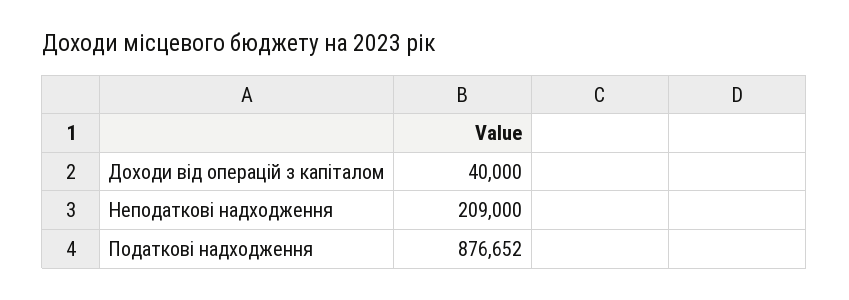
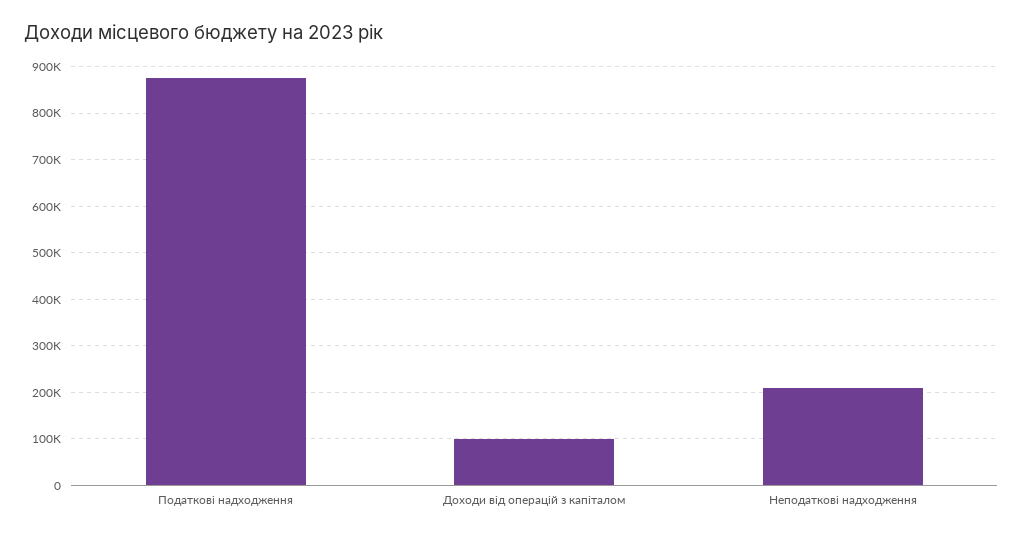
Доходи від операцій з капіталом: 40000 -> 100000

